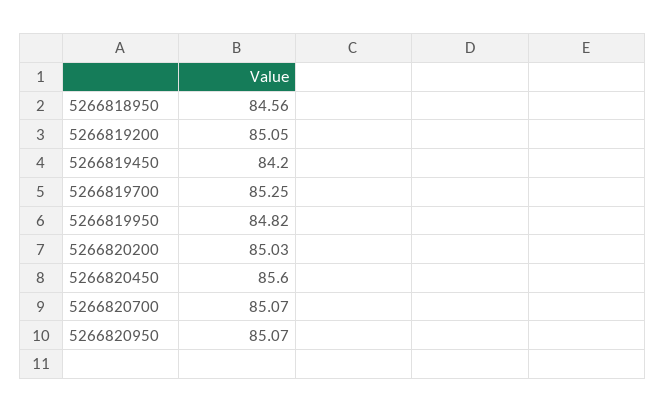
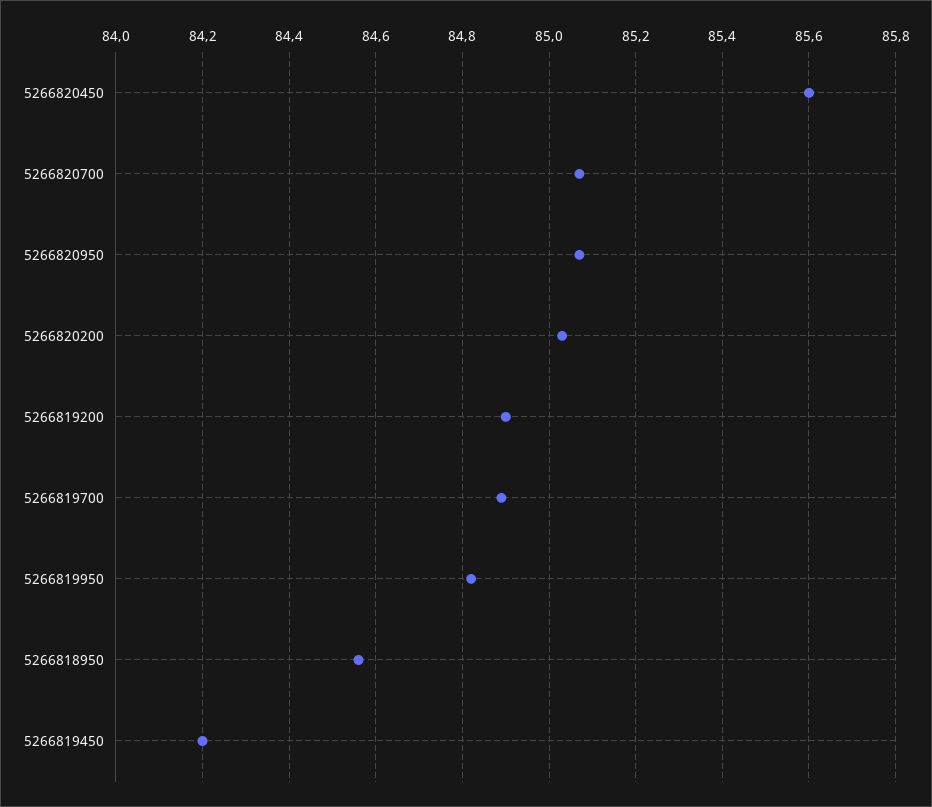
5266819200: 85.05 -> 84.9
5266819700: 85.25 -> 84.9

